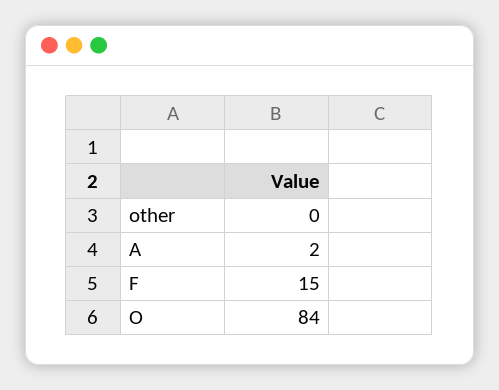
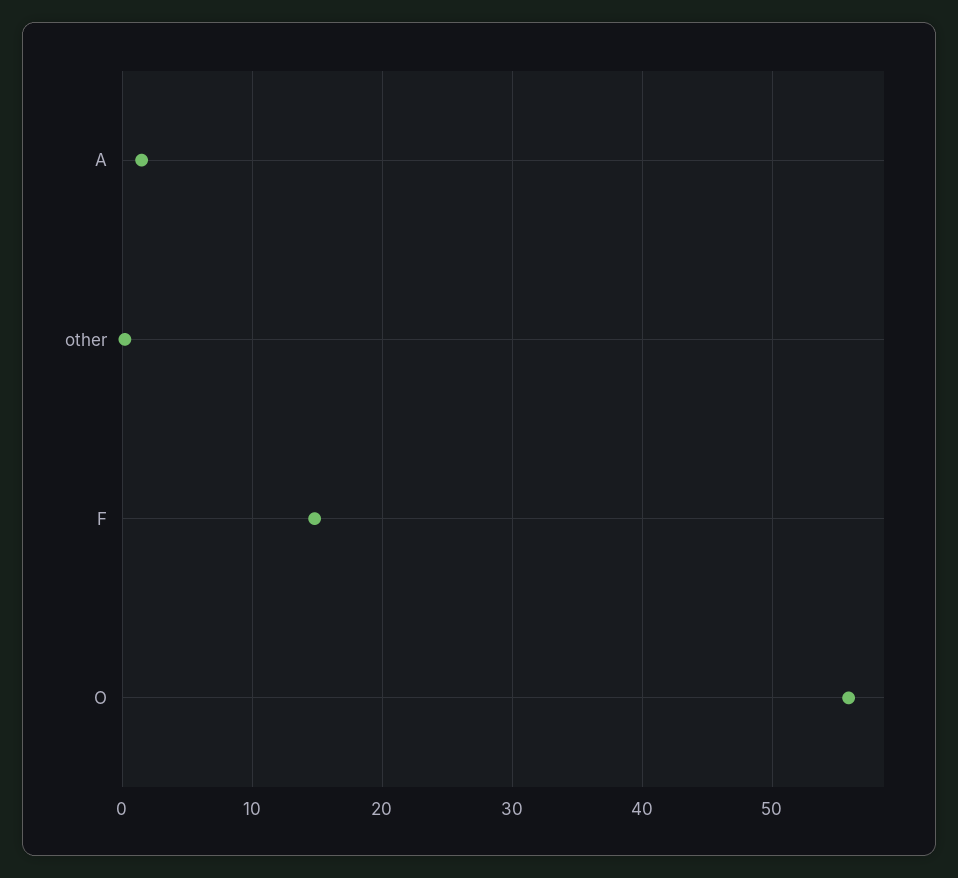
O: 84 -> 56

